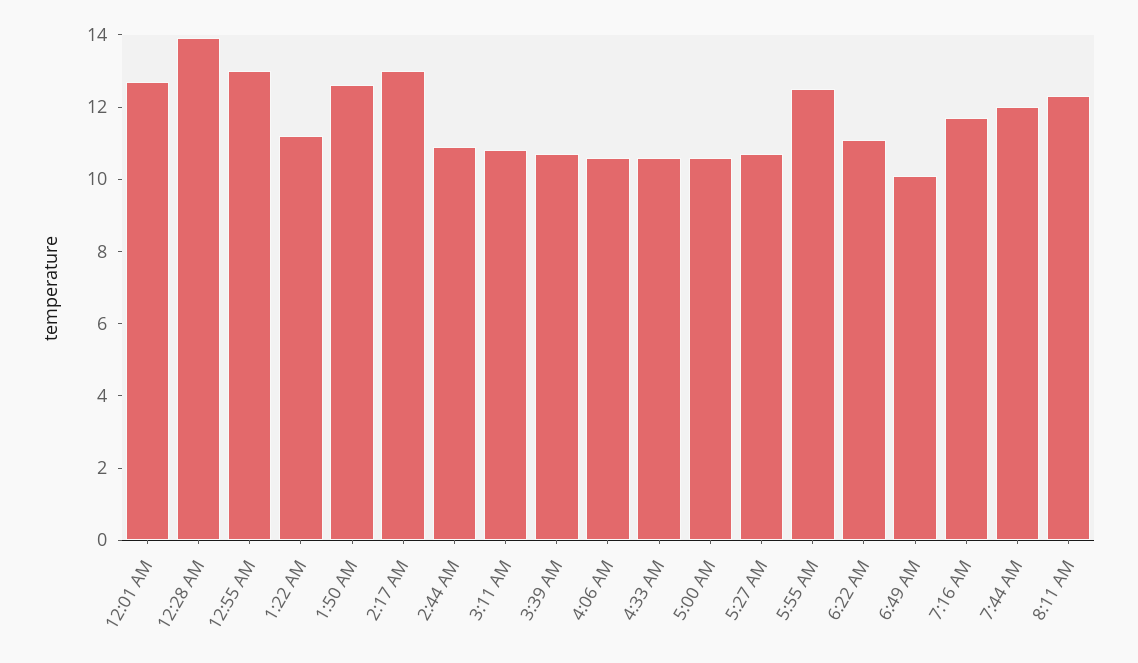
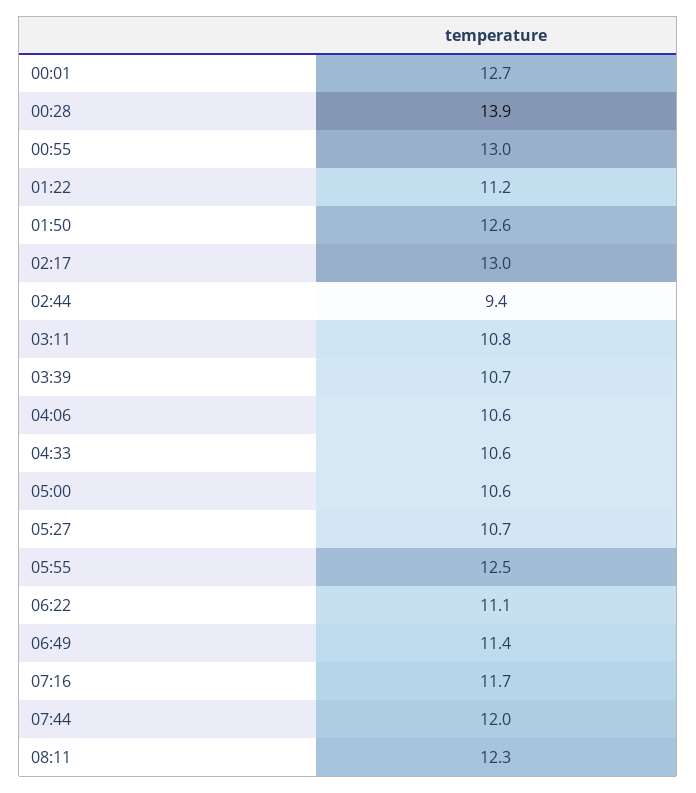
2:44 AM: 11 -> 9.4
6:49 AM: 10 -> 11.4

